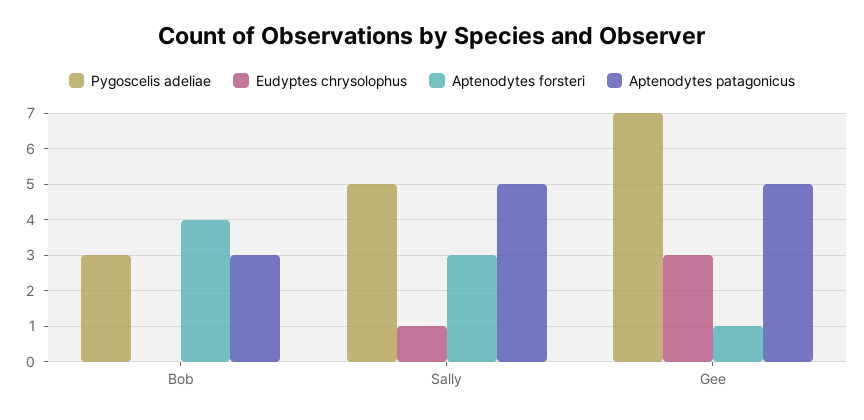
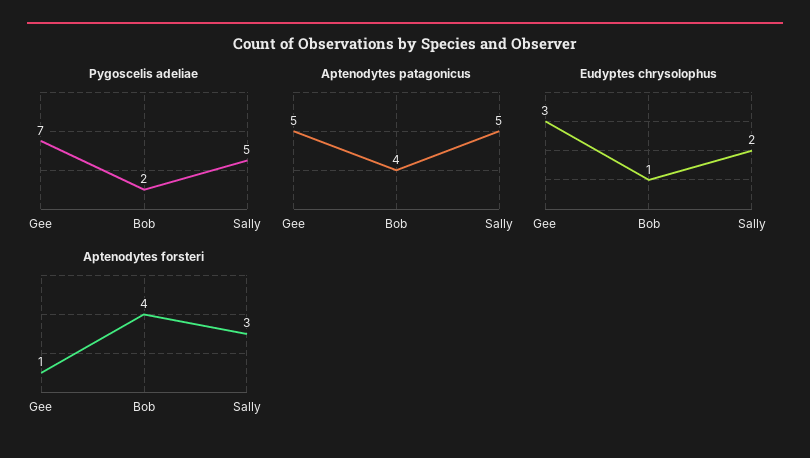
Pygoscelis adeliae, Bob: 3 -> 2
Eudyptes chrysolophus, Bob: 0 -> 1
Aptenodytes patagonicus, Bob: 3 -> 4
Eudyptes chrysolophus, Sally: 1 -> 2

